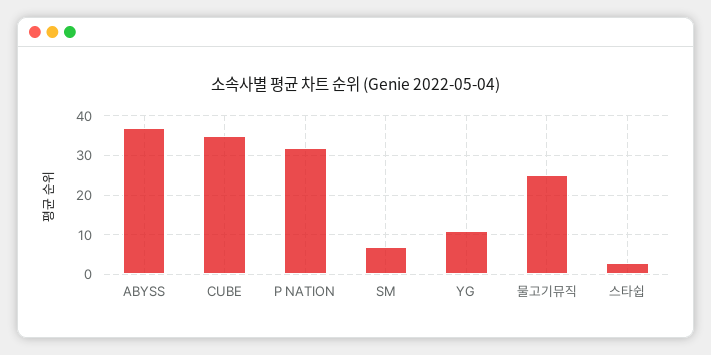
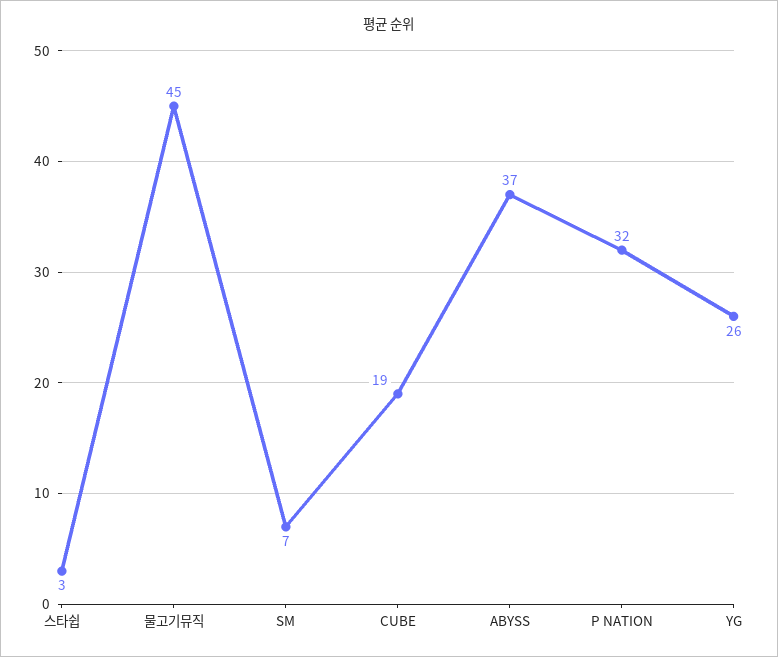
CUBE: 35 -> 19
YG: 10 -> 26
물고기뮤직: 25 -> 45

